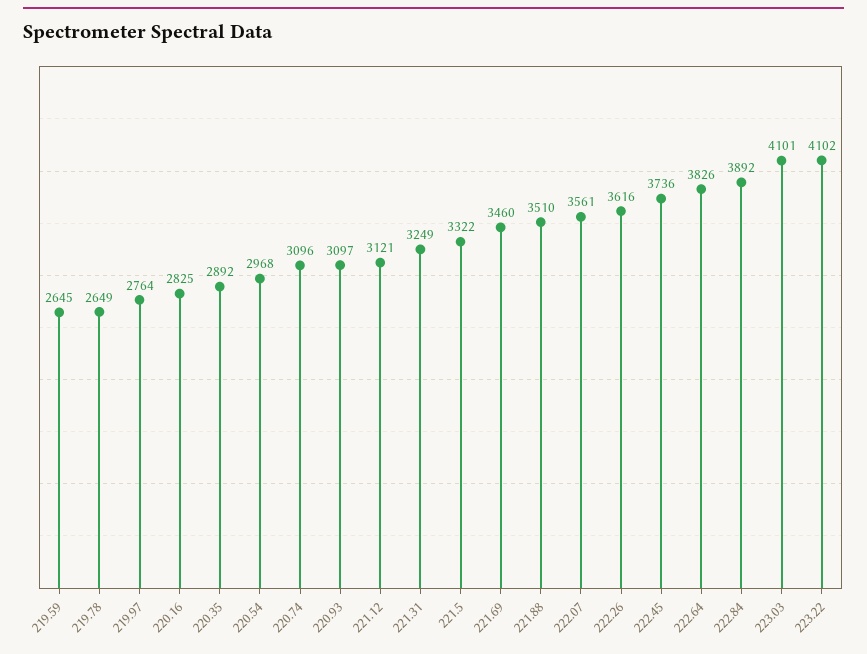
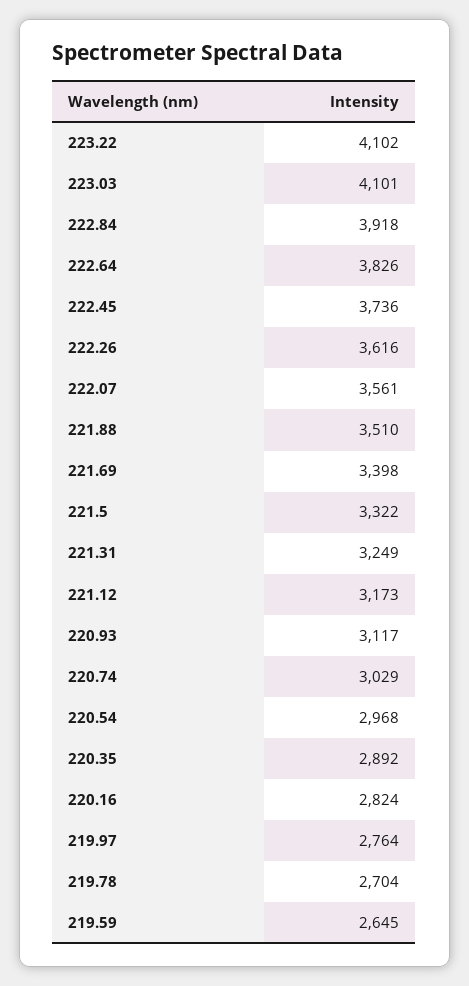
219.78: 2649 -> 2704
220.16: 2825 -> 2824
220.74: 3096 -> 3029
220.93: 3097 -> 3117
221.12: 3121 -> 3173
221.69: 3460 -> 3398
222.84: 3892 -> 3918

